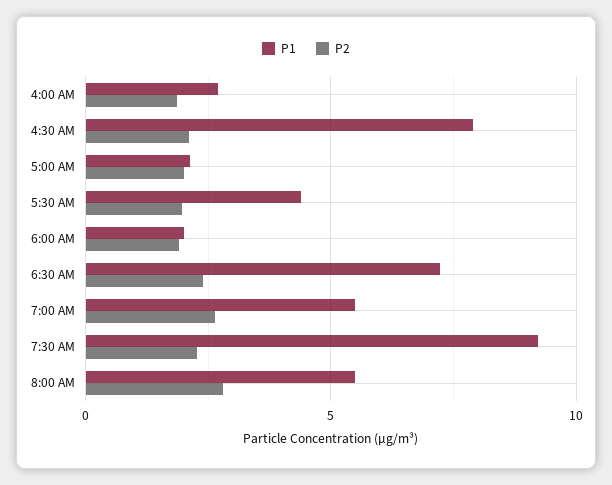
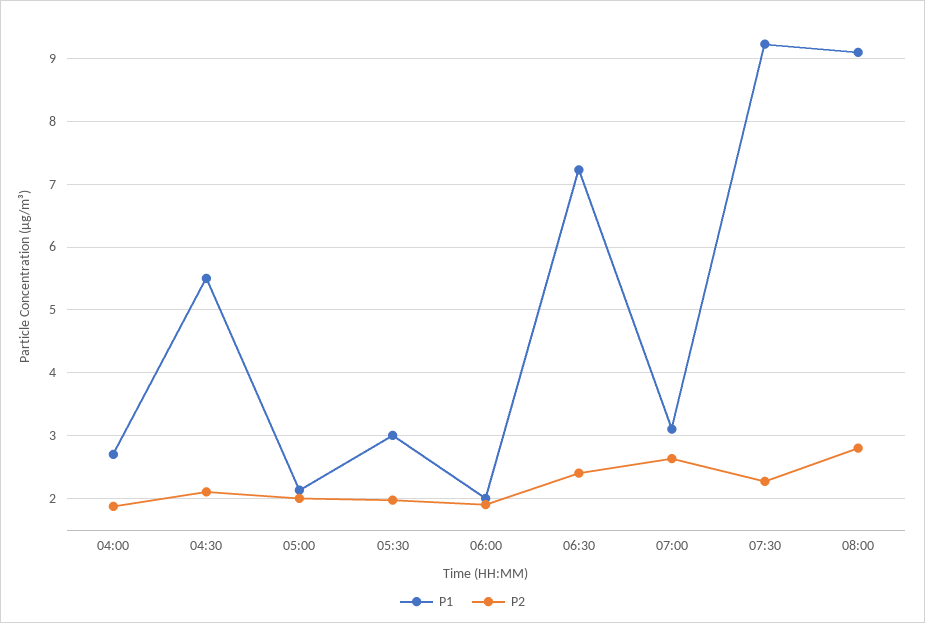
P1, 4:30 AM: 8 -> 5.5
P1, 5:30 AM: 4.5 -> 3
P1, 7:00 AM: 5.5 -> 3.1
P1, 8:00 AM: 5.5 -> 9.1

